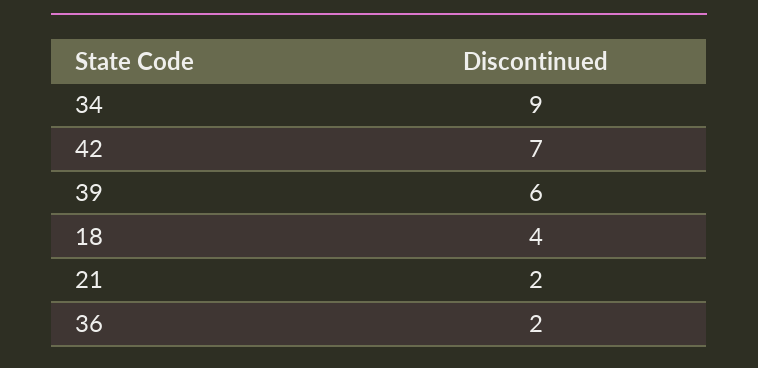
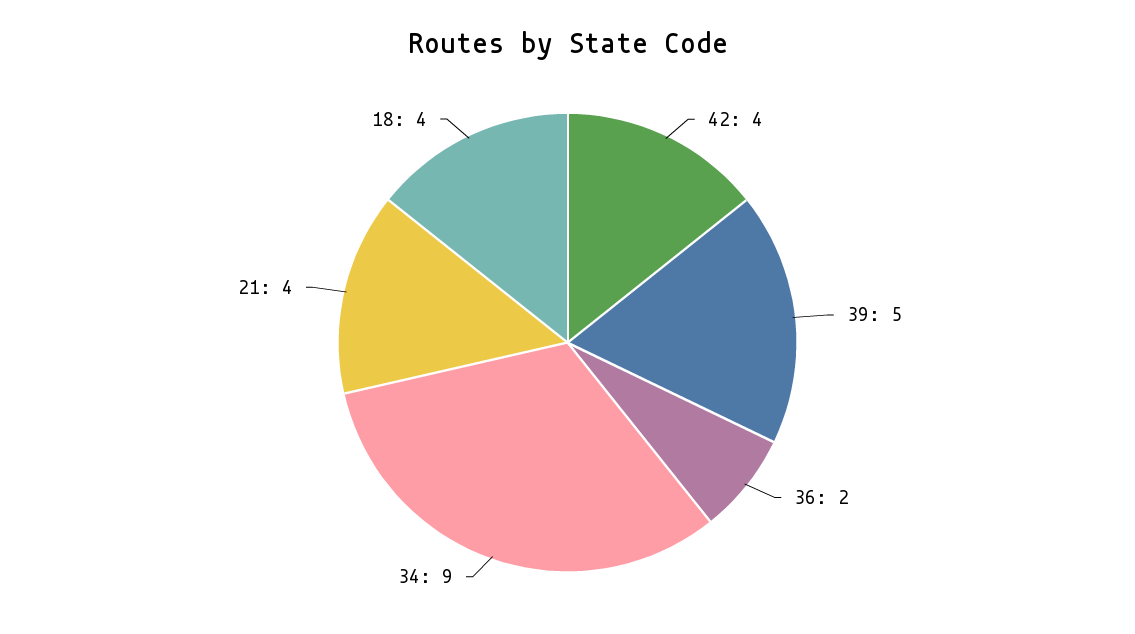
42: 7 -> 4
39: 6 -> 5
21: 2 -> 4

